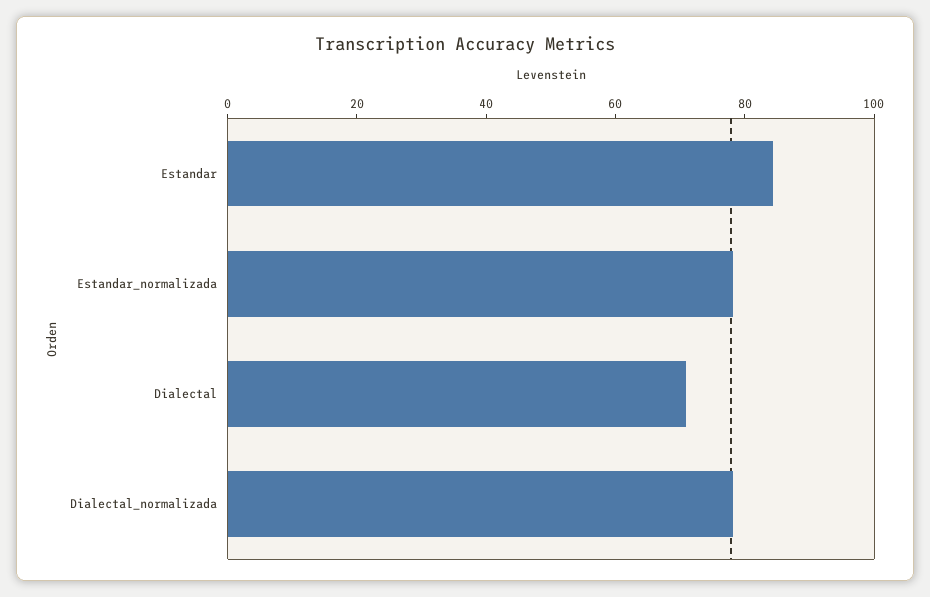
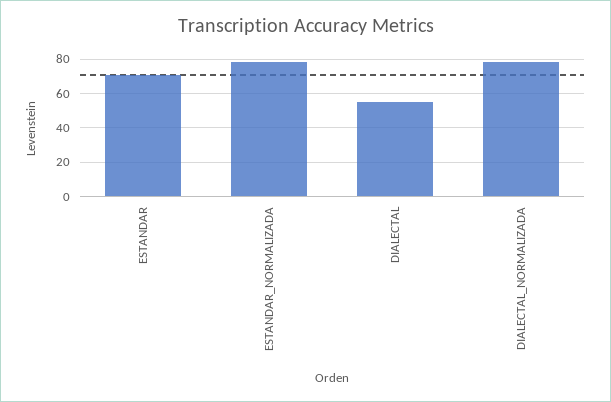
Estandar: 85 -> 70
Dialectal: 70 -> 55

